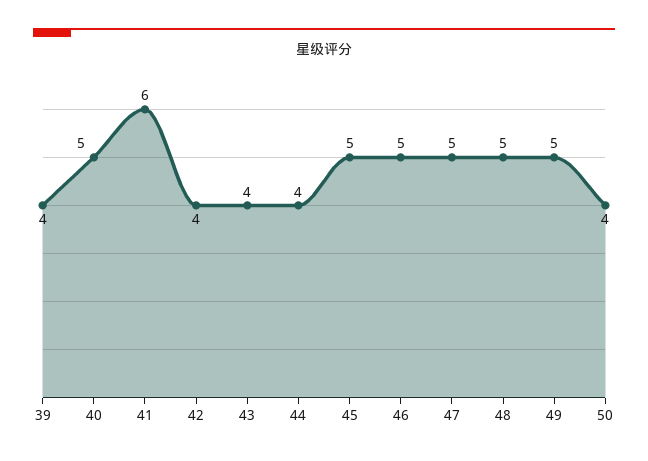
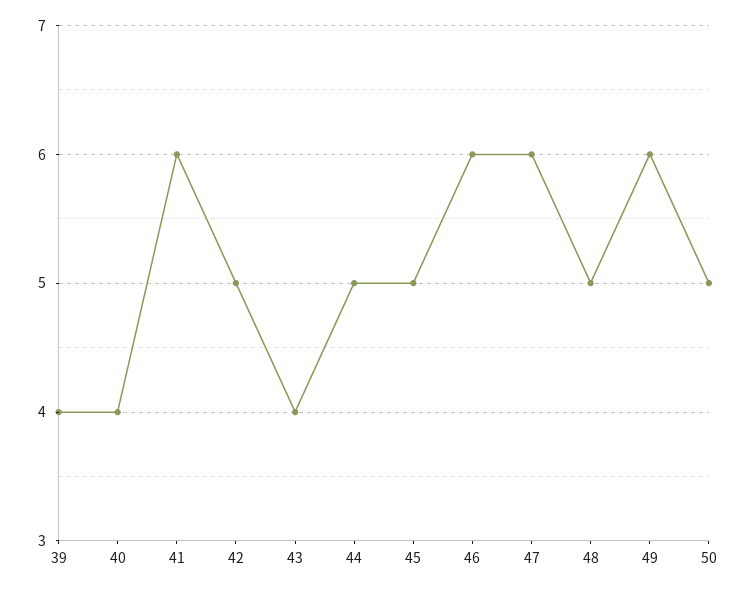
40: 5 -> 4
42: 4 -> 5
44: 4 -> 5
46: 5 -> 6
47: 5 -> 6
49: 5 -> 6
50: 4 -> 5

